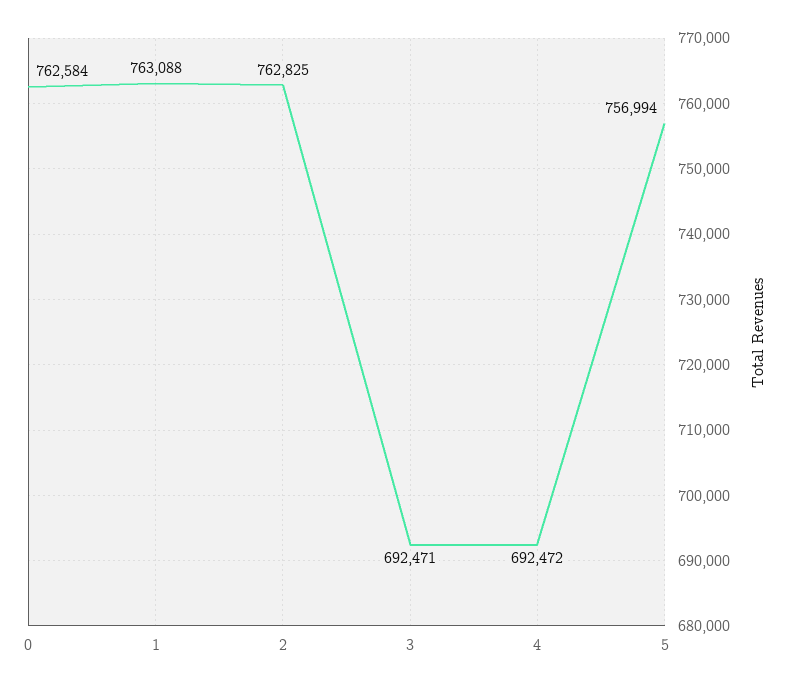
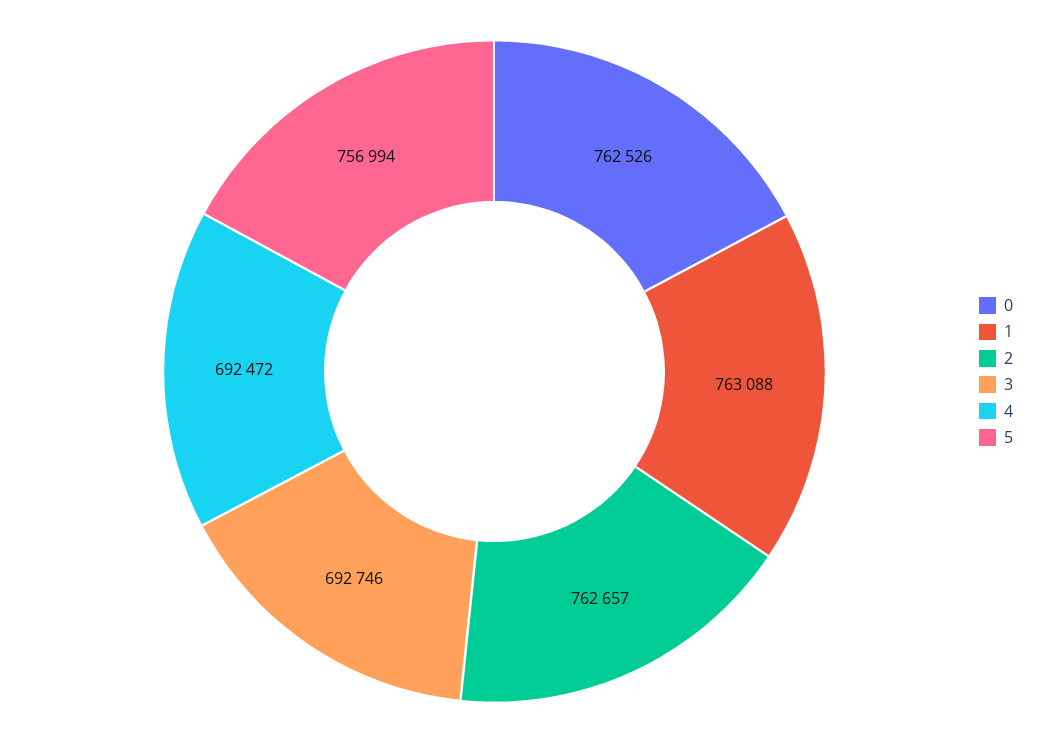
0: 762584 -> 762526
2: 762825 -> 762657
3: 692471 -> 692746

